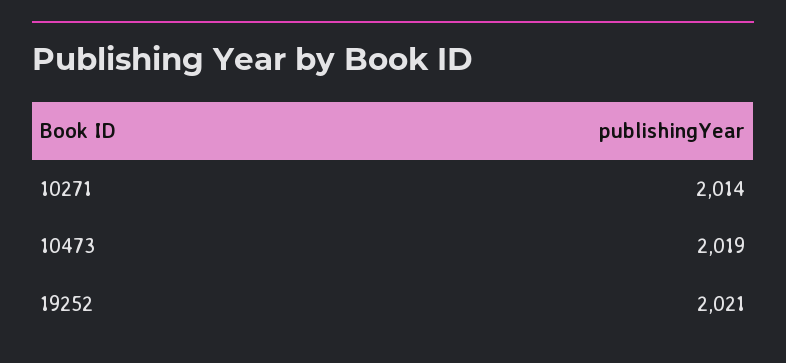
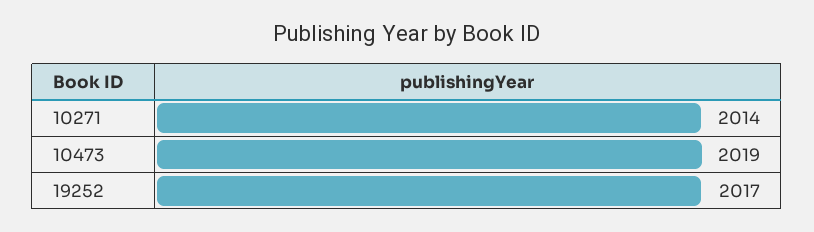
19252: 2021 -> 2017

